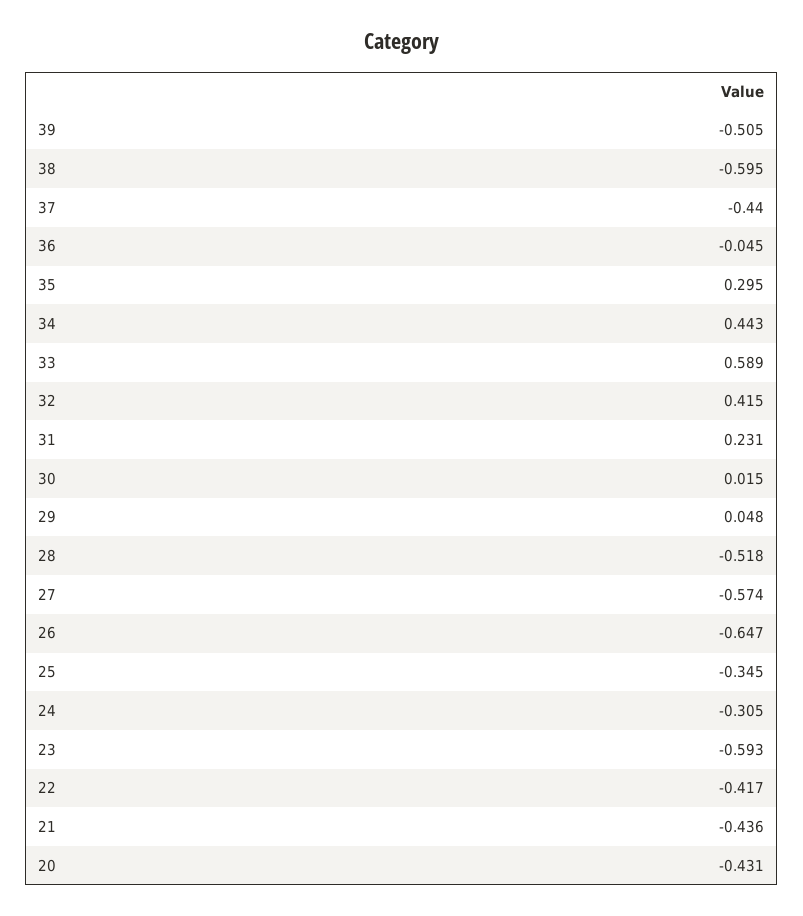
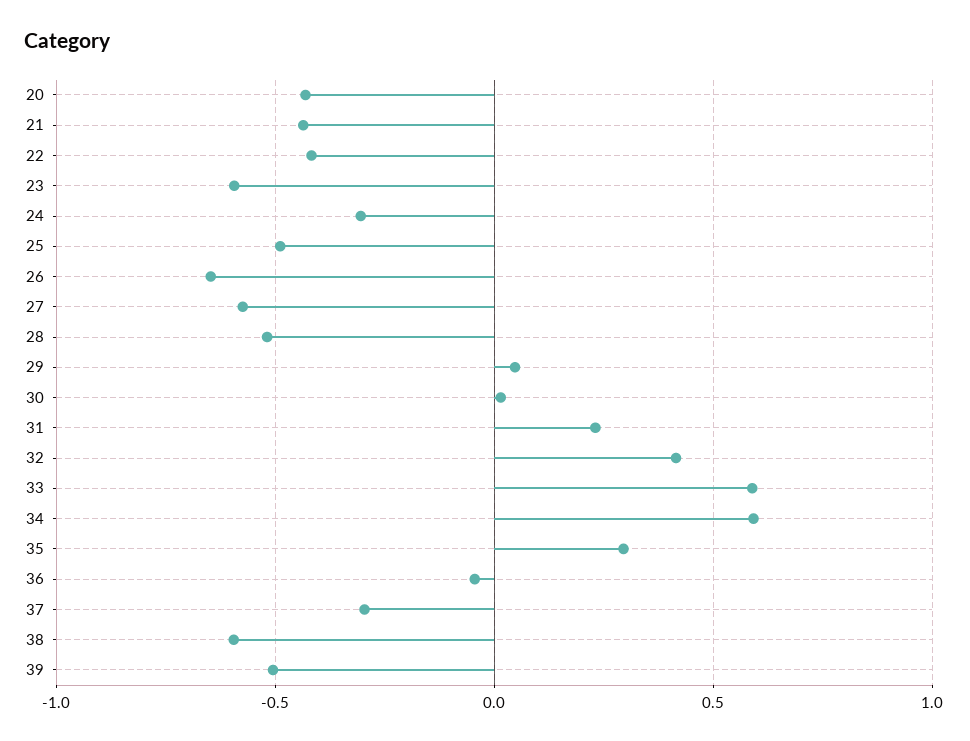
37: -0.44 -> -0.3
34: 0.443 -> 0.6
25: -0.345 -> -0.5

